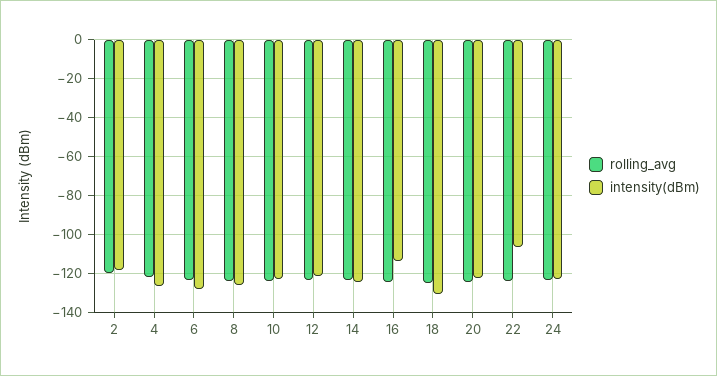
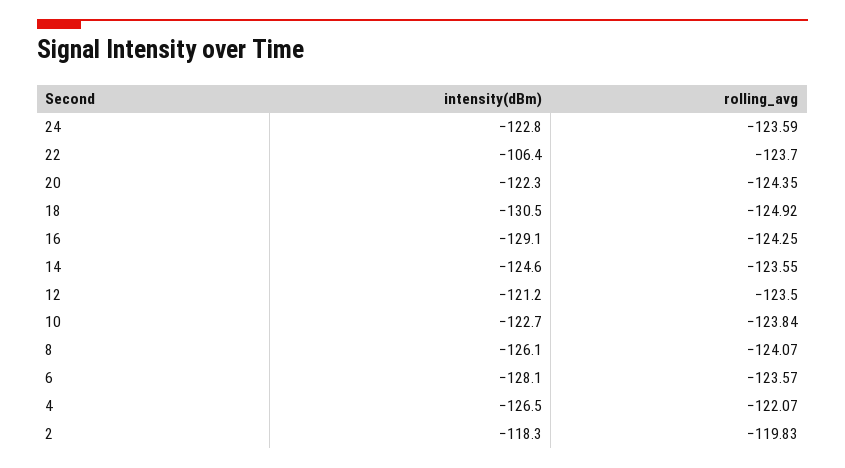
intensity(dBm), 16: -115 -> -129.1

